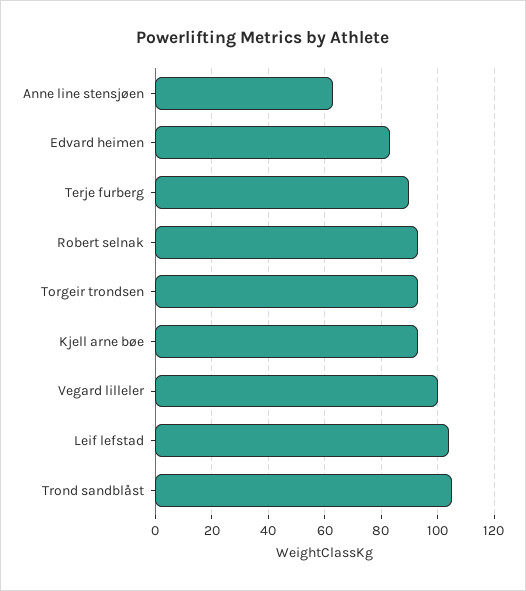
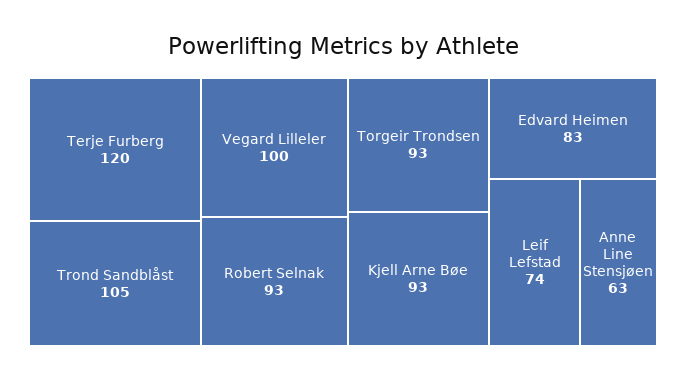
Terje furberg: 90 -> 120
Leif lefstad: 105 -> 74

